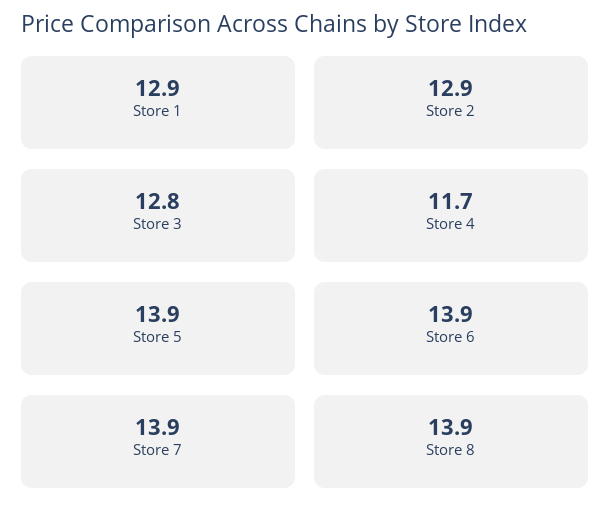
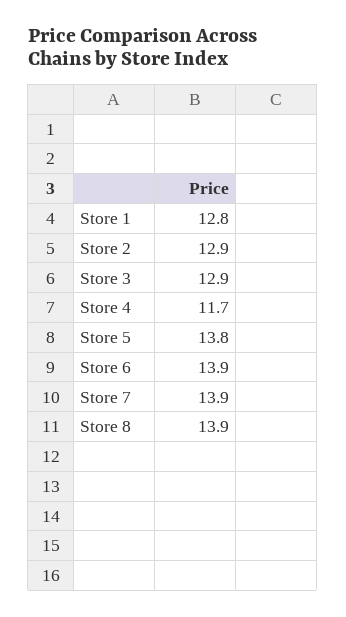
Store 1: 12.9 -> 12.8
Store 3: 12.8 -> 12.9
Store 5: 13.9 -> 13.8

